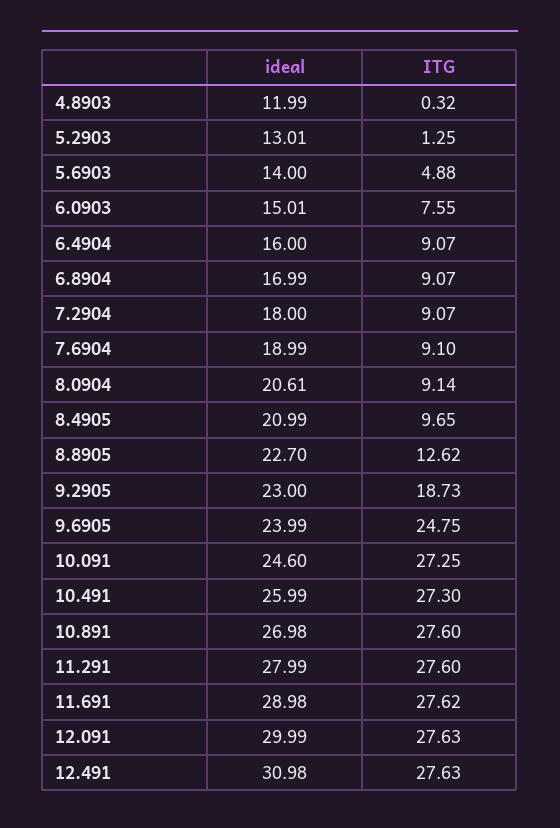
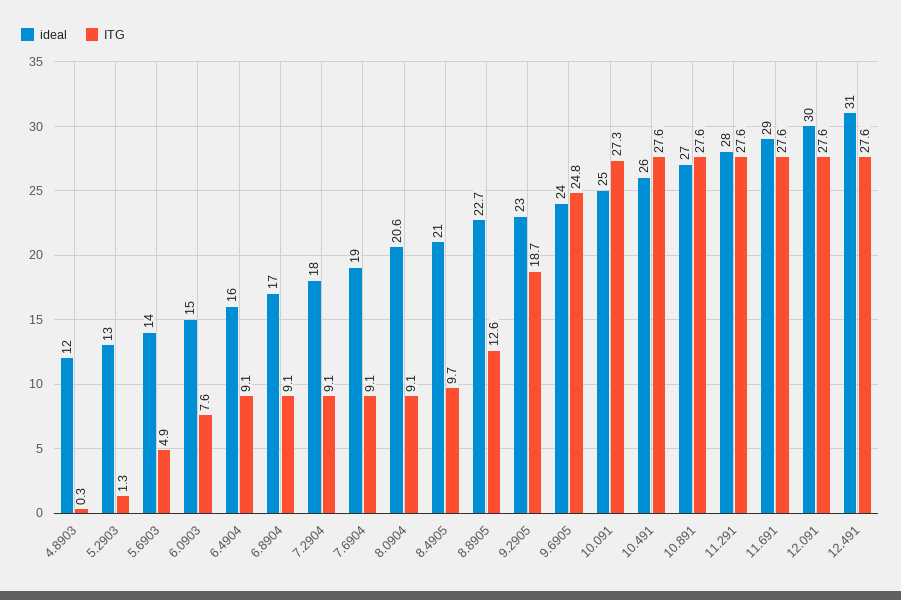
ideal, 10.091: 24.6 -> 25
ITG, 10.491: 27.3 -> 27.6

